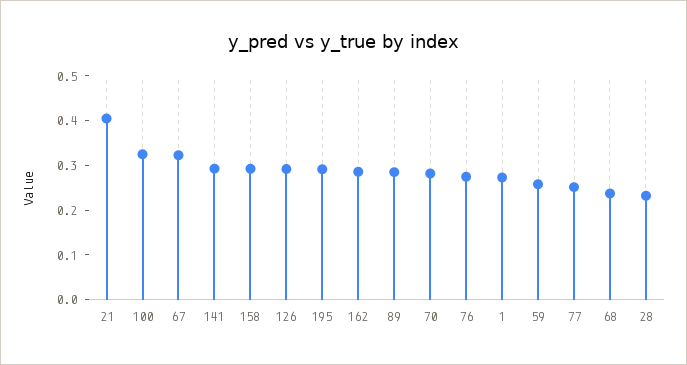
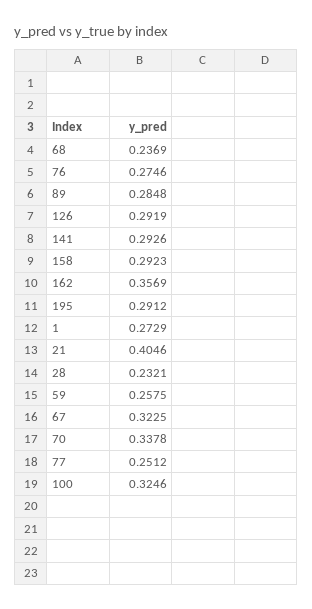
162: 0.28 -> 0.3569
70: 0.28 -> 0.3378

